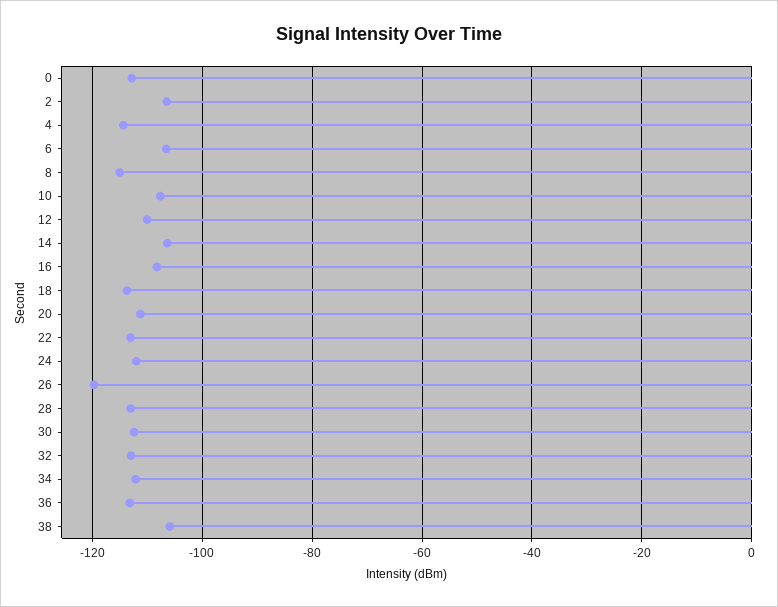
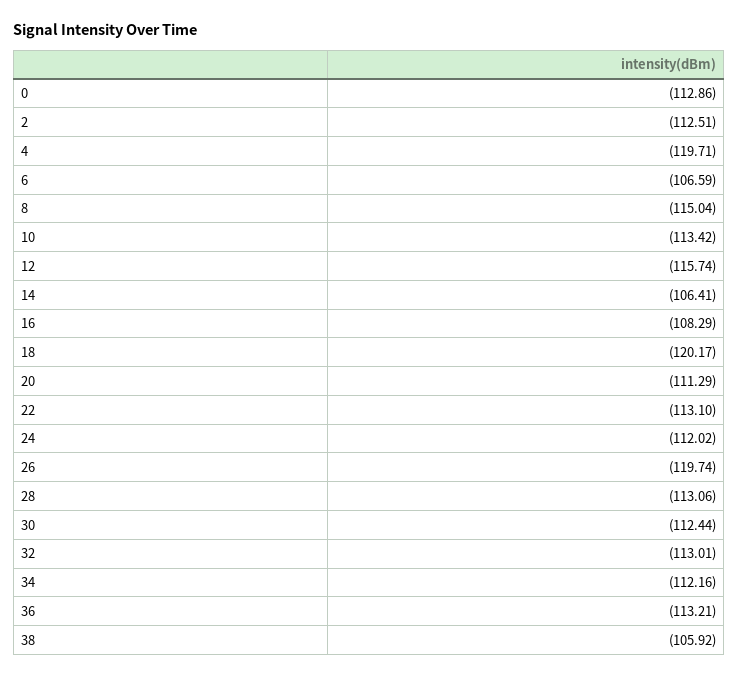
2: -106 -> -112.51
4: -114 -> -119.71
10: -108 -> -113.42
12: -110 -> -115.74
18: -114 -> -120.17

